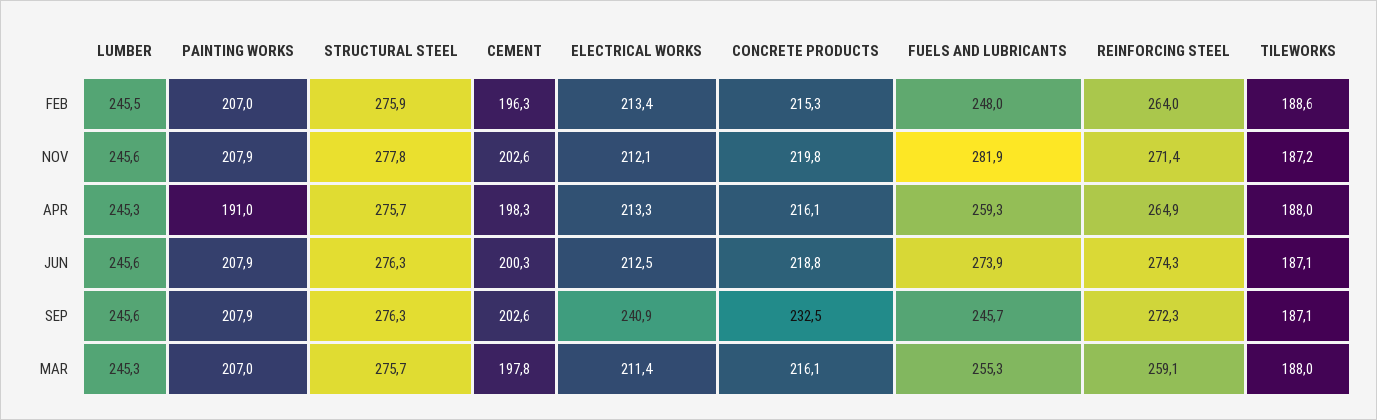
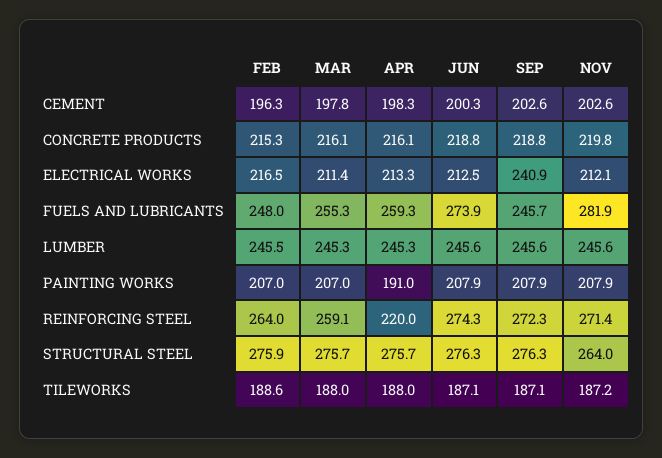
ELECTRICAL WORKS, FEB: 213.4 -> 216.5
STRUCTURAL STEEL, NOV: 277.8 -> 264
REINFORCING STEEL, APR: 264.9 -> 220
CONCRETE PRODUCTS, SEP: 232.5 -> 218.8

